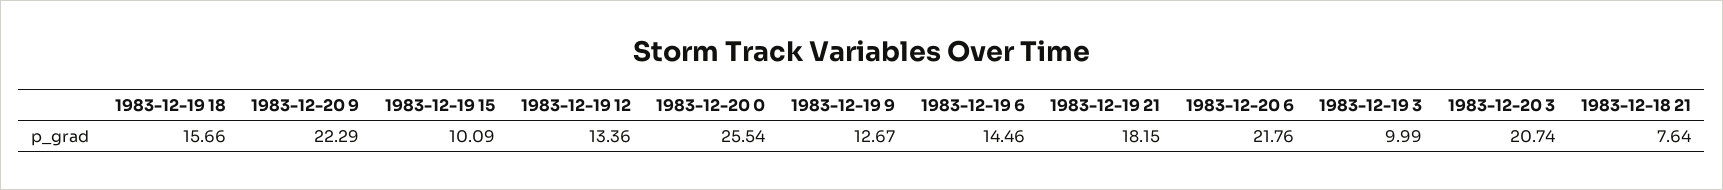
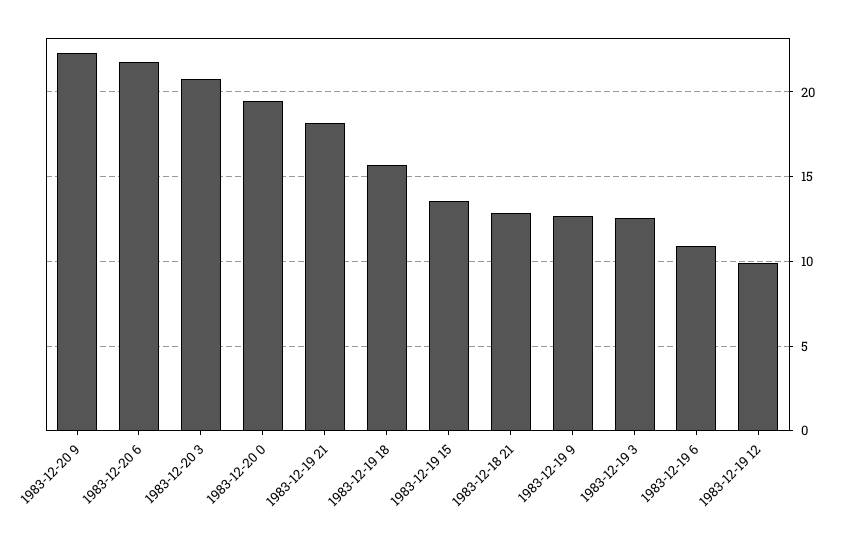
1983-12-19 15: 10.09 -> 13.5
1983-12-19 12: 13.36 -> 10
1983-12-20 0: 25.54 -> 19.5
1983-12-19 6: 14.46 -> 11
1983-12-19 3: 9.99 -> 12.5
1983-12-18 21: 7.64 -> 13

